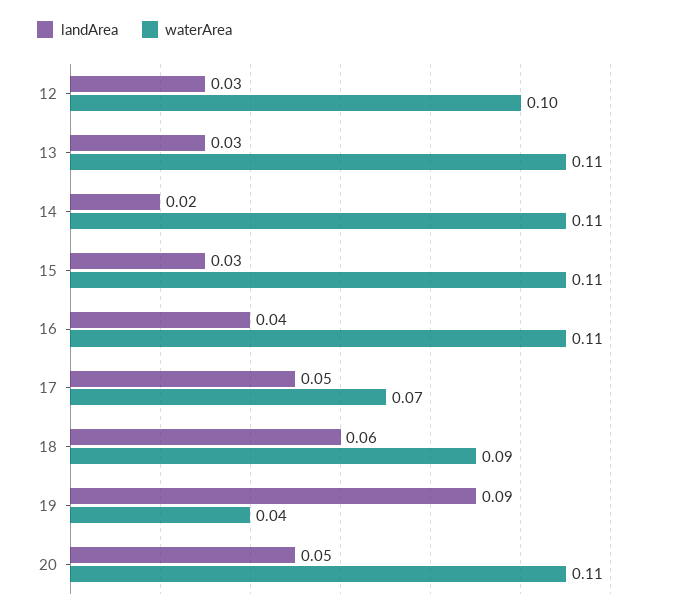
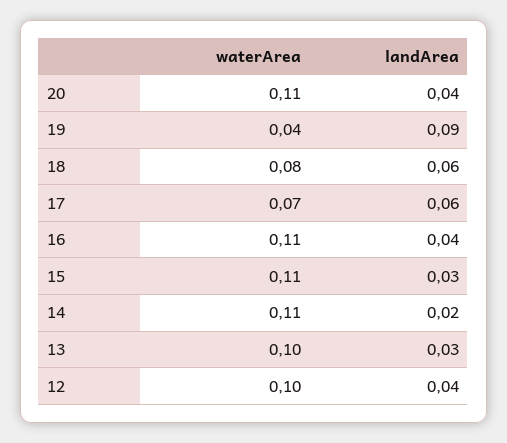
landArea, 12: 0.03 -> 0.04
waterArea, 13: 0.11 -> 0.1
landArea, 17: 0.05 -> 0.06
waterArea, 18: 0.09 -> 0.08
landArea, 20: 0.05 -> 0.04

